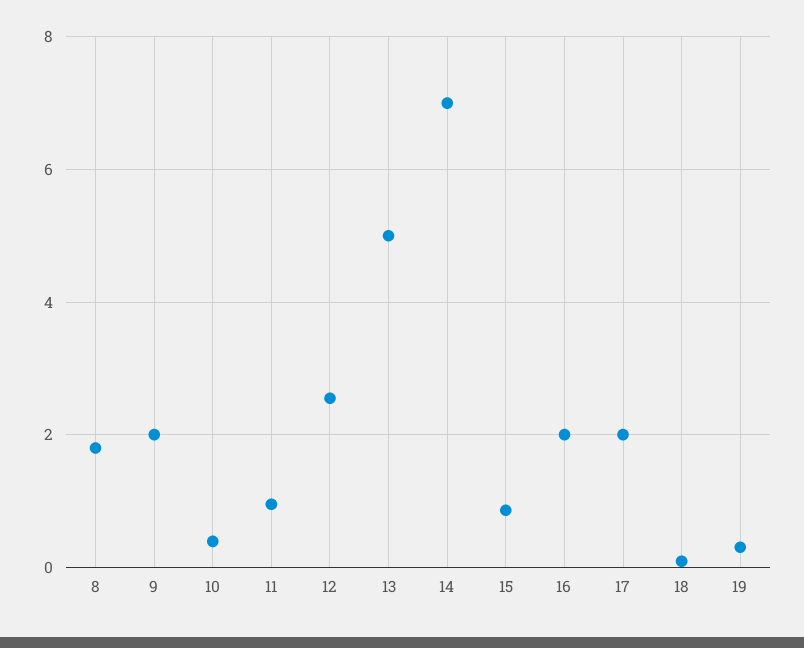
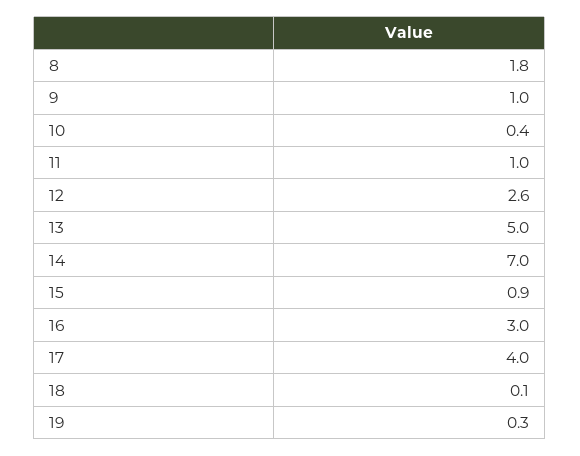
9: 2 -> 1
16: 2 -> 3
17: 2 -> 4

